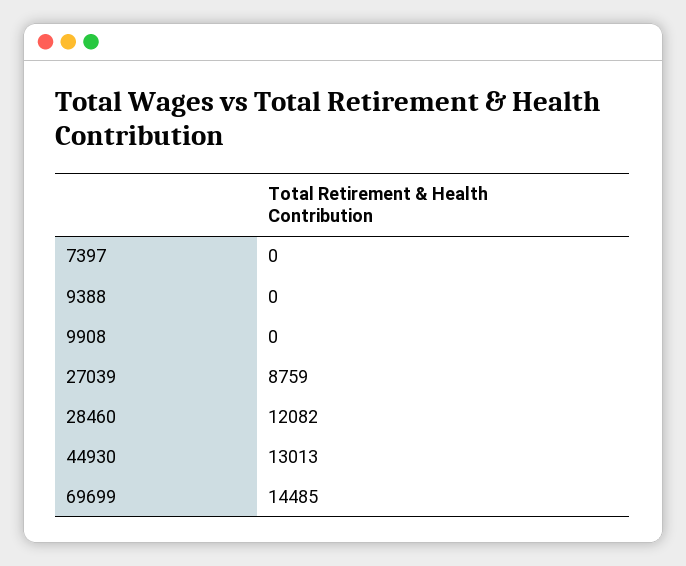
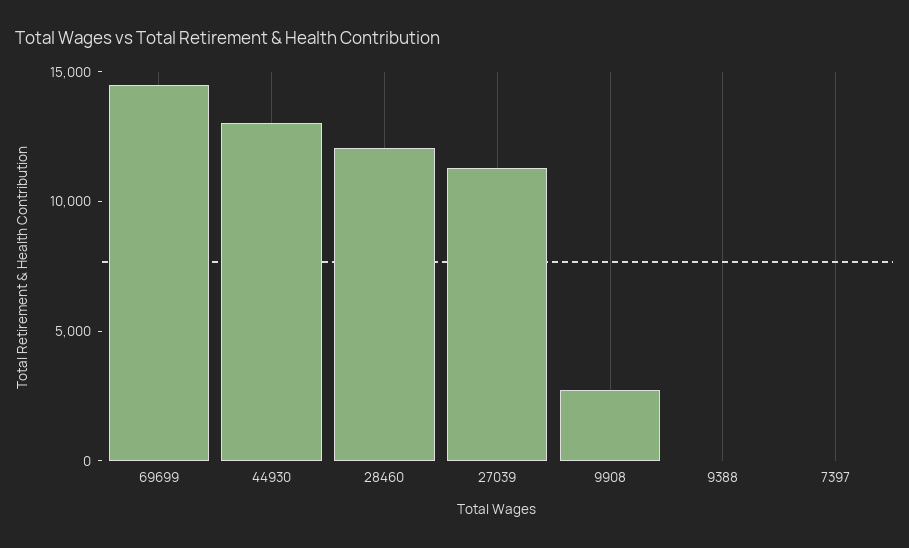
9908: 0 -> 3000
27039: 8759 -> 11000

